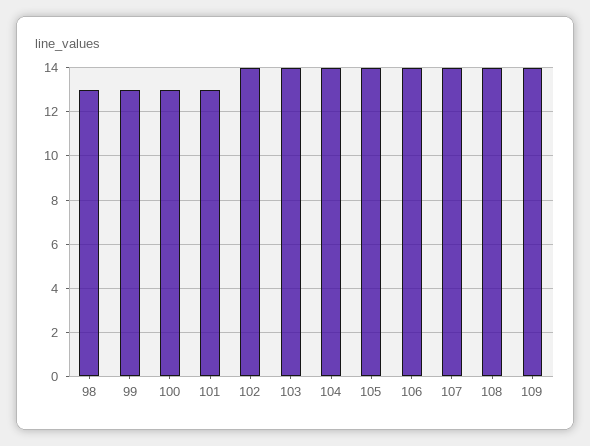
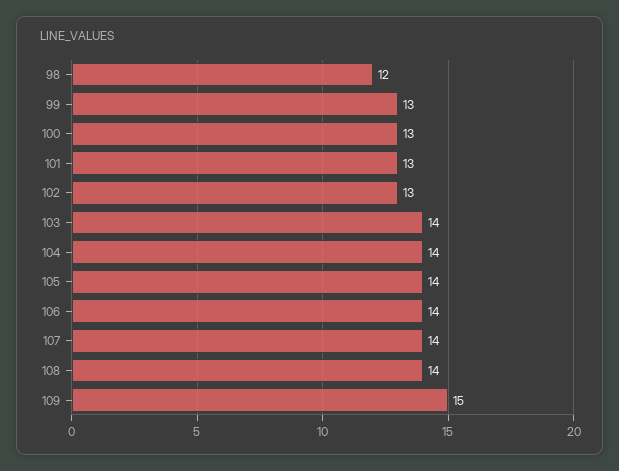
98: 13 -> 12
102: 14 -> 13
109: 14 -> 15

